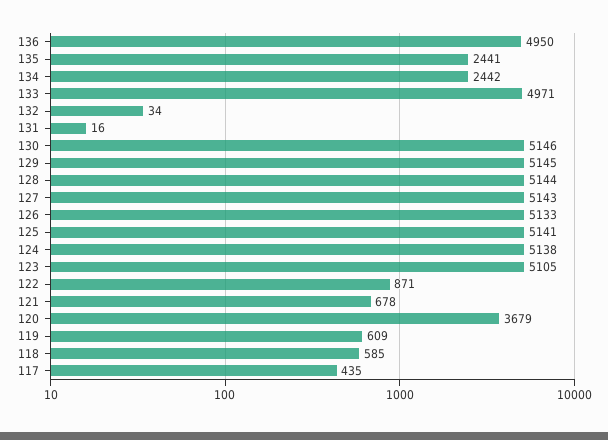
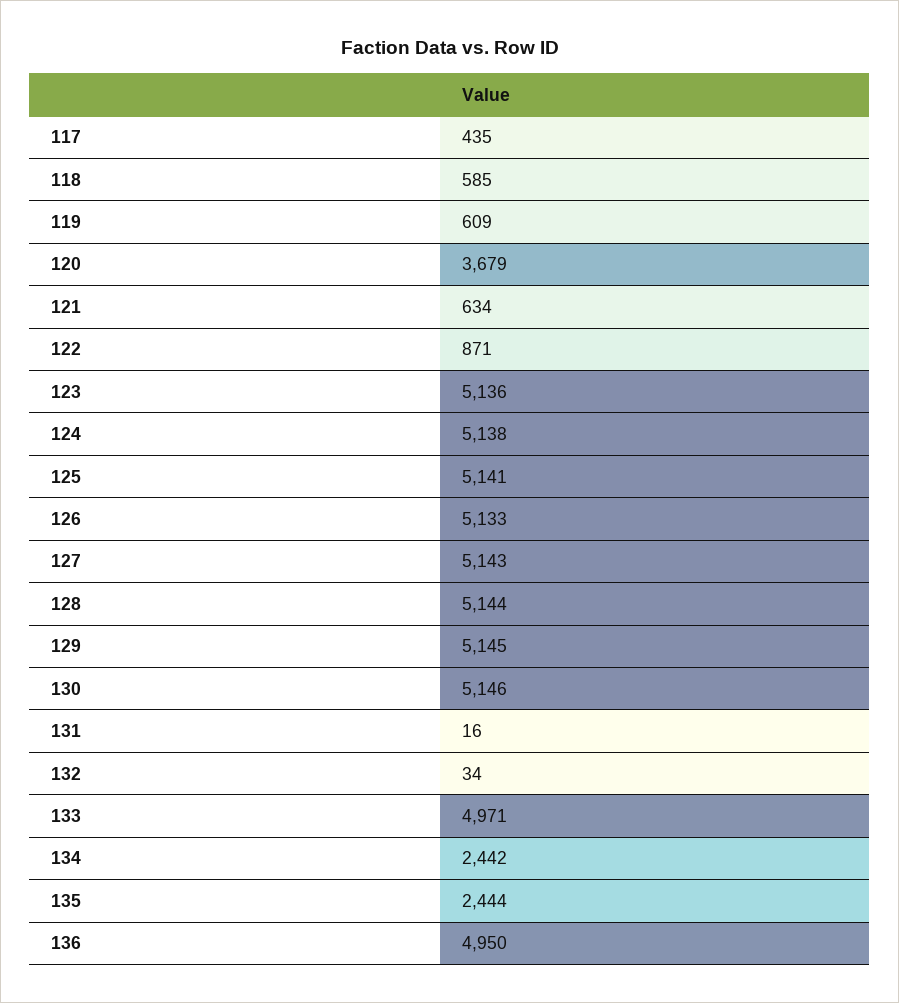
135: 2441 -> 2444
123: 5105 -> 5136
121: 678 -> 634

